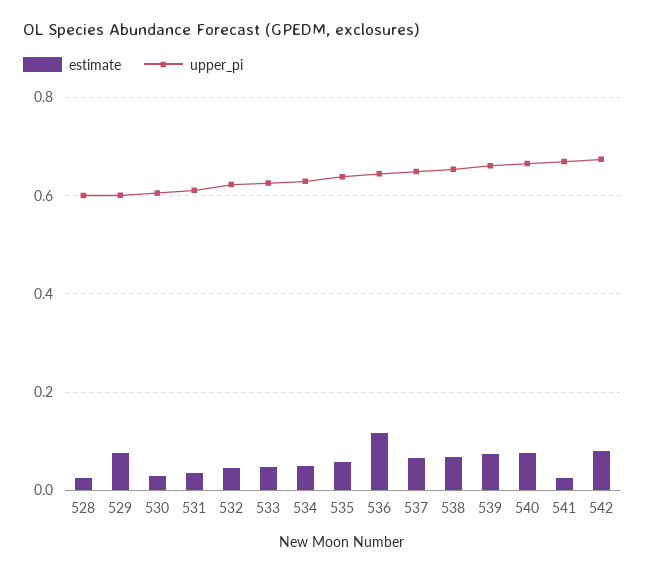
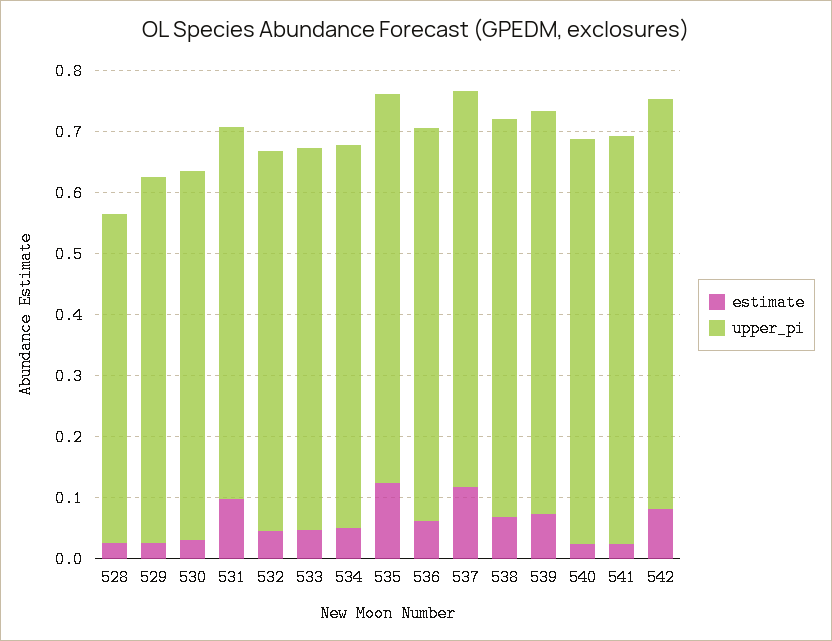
upper_pi, 528: 0.6 -> 0.54
estimate, 529: 0.08 -> 0.02
estimate, 531: 0.04 -> 0.1
estimate, 535: 0.06 -> 0.12
estimate, 536: 0.12 -> 0.06
estimate, 537: 0.06 -> 0.12
estimate, 540: 0.08 -> 0.02

